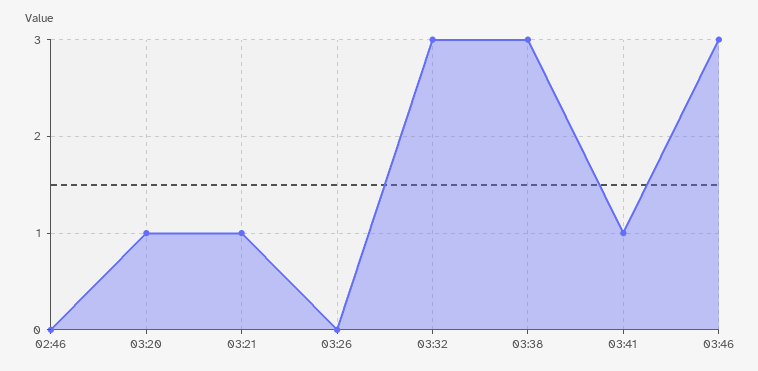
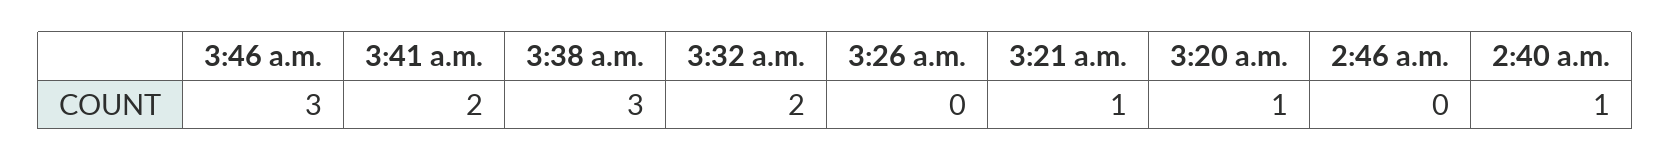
03:32: 3 -> 2
03:41: 1 -> 2
2:40 a.m.: none -> 1

